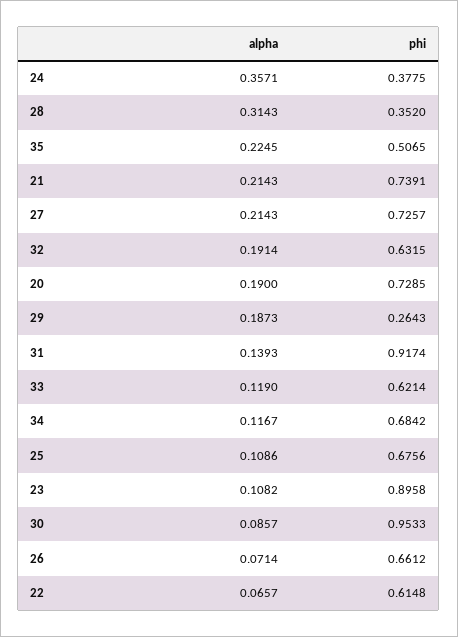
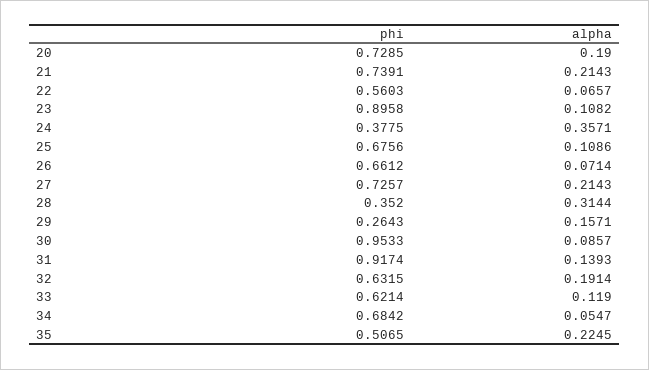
alpha, 28: 0.3143 -> 0.3144
alpha, 29: 0.1873 -> 0.1571
alpha, 34: 0.1167 -> 0.0547
phi, 22: 0.6148 -> 0.5603

